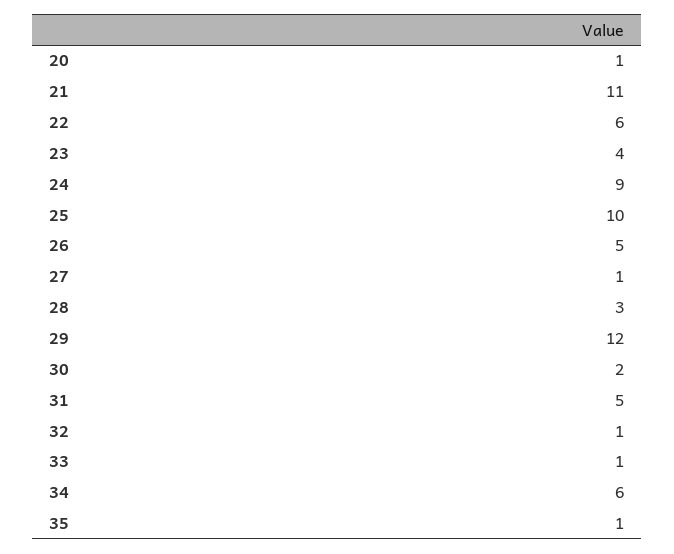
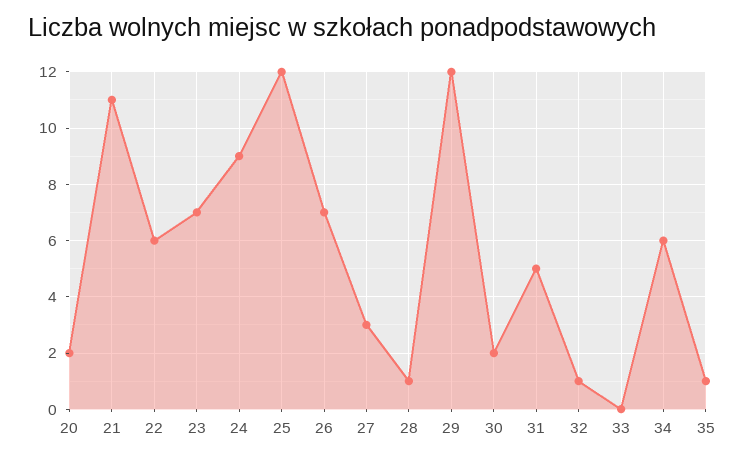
20: 1 -> 2
23: 4 -> 7
25: 10 -> 12
26: 5 -> 7
27: 1 -> 3
28: 3 -> 1
33: 1 -> 0

